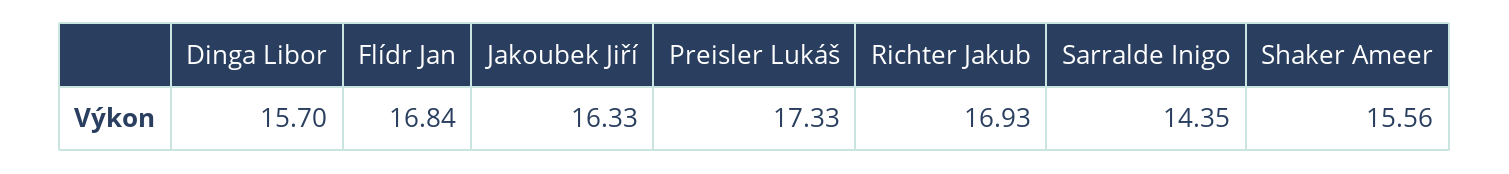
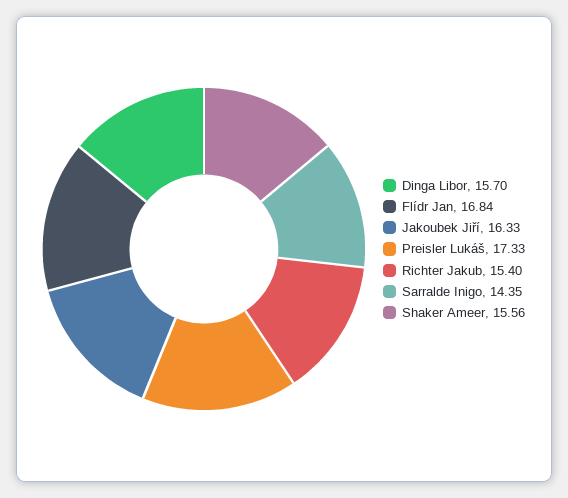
Richter Jakub: 16.93 -> 15.4

